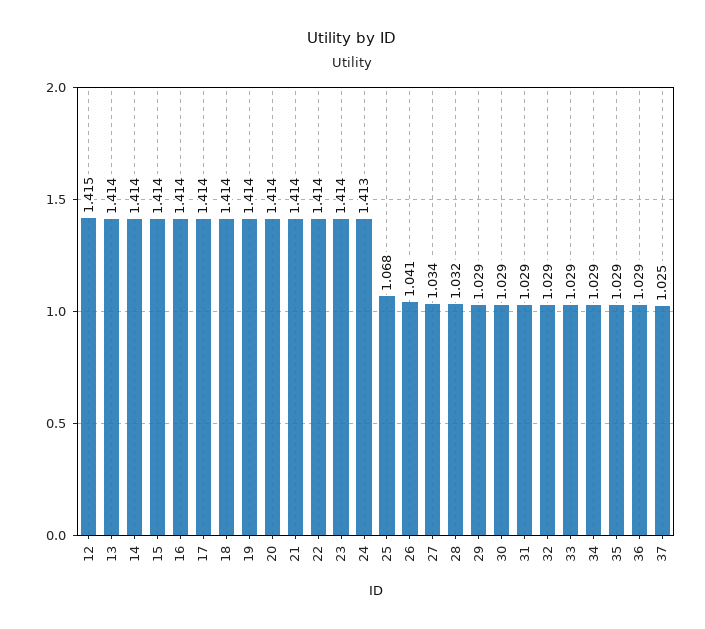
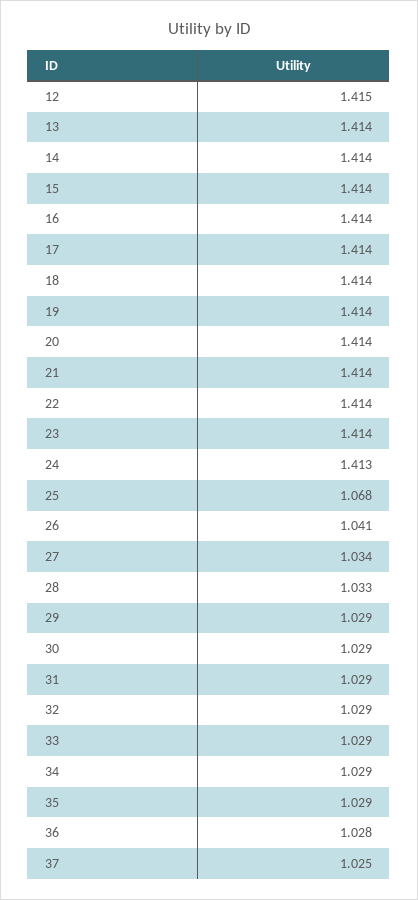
28: 1.032 -> 1.033
36: 1.029 -> 1.028

